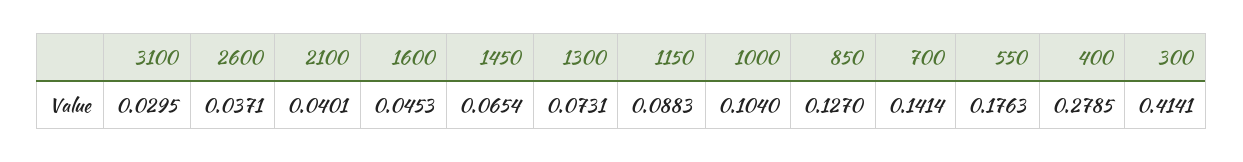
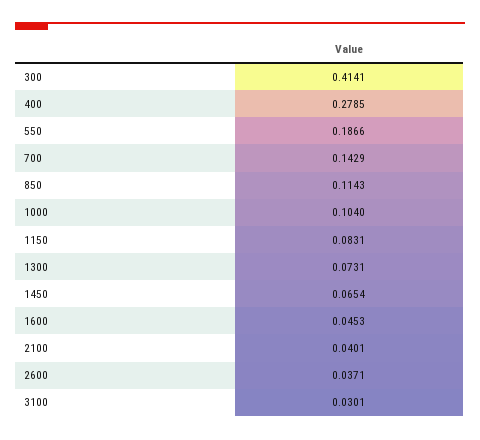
3100: 0.0295 -> 0.0301
1150: 0.0883 -> 0.0831
850: 0.127 -> 0.1143
700: 0.1414 -> 0.1429
550: 0.1763 -> 0.1866

